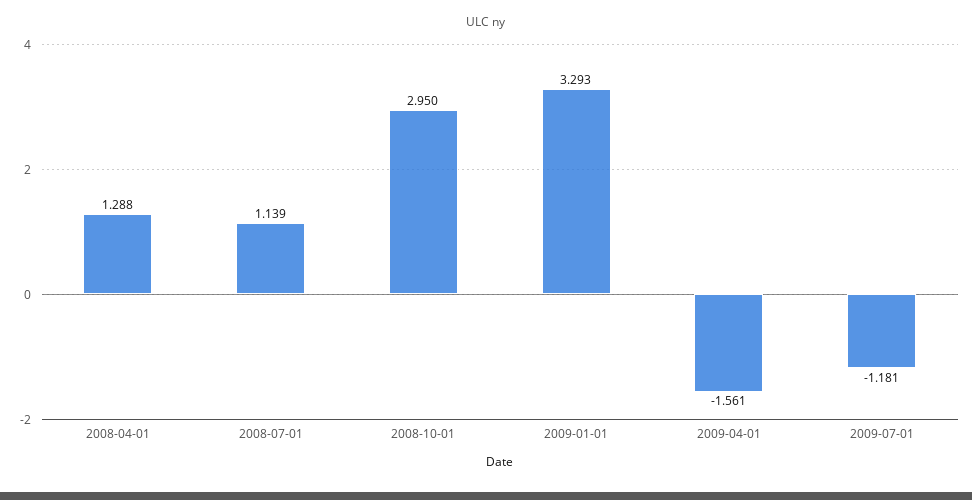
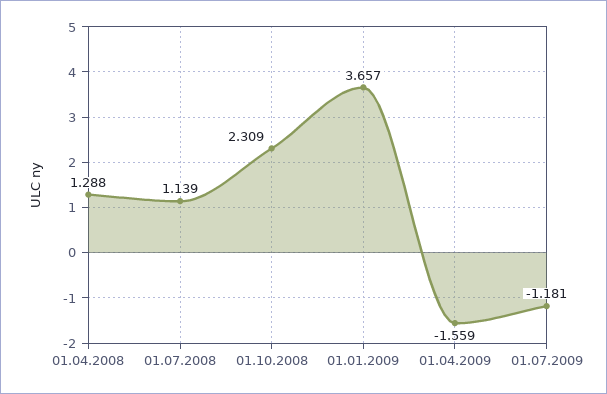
2008-10-01: 2.95 -> 2.309
2009-01-01: 3.293 -> 3.657
2009-04-01: -1.561 -> -1.559

